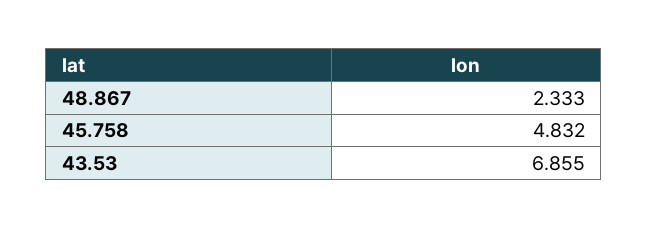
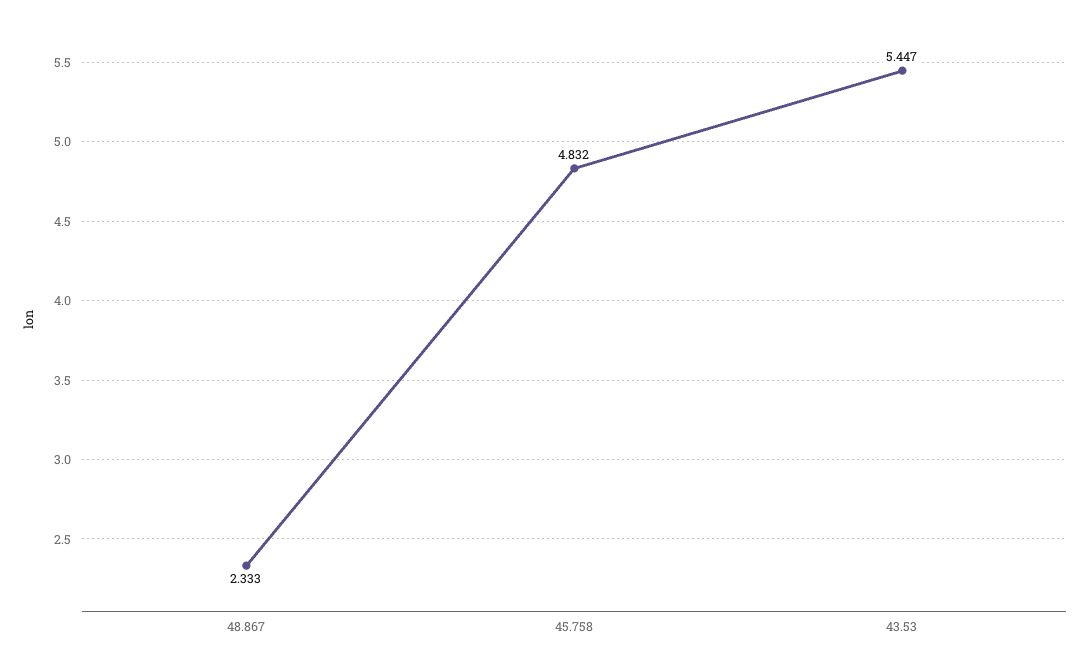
43.53: 6.855 -> 5.447

